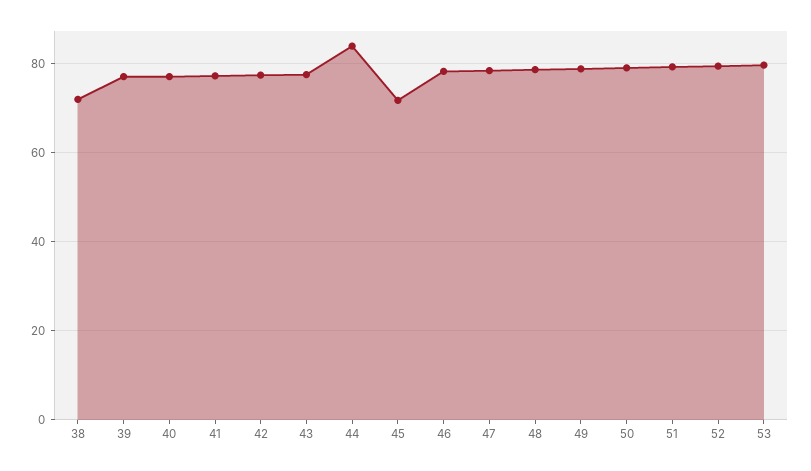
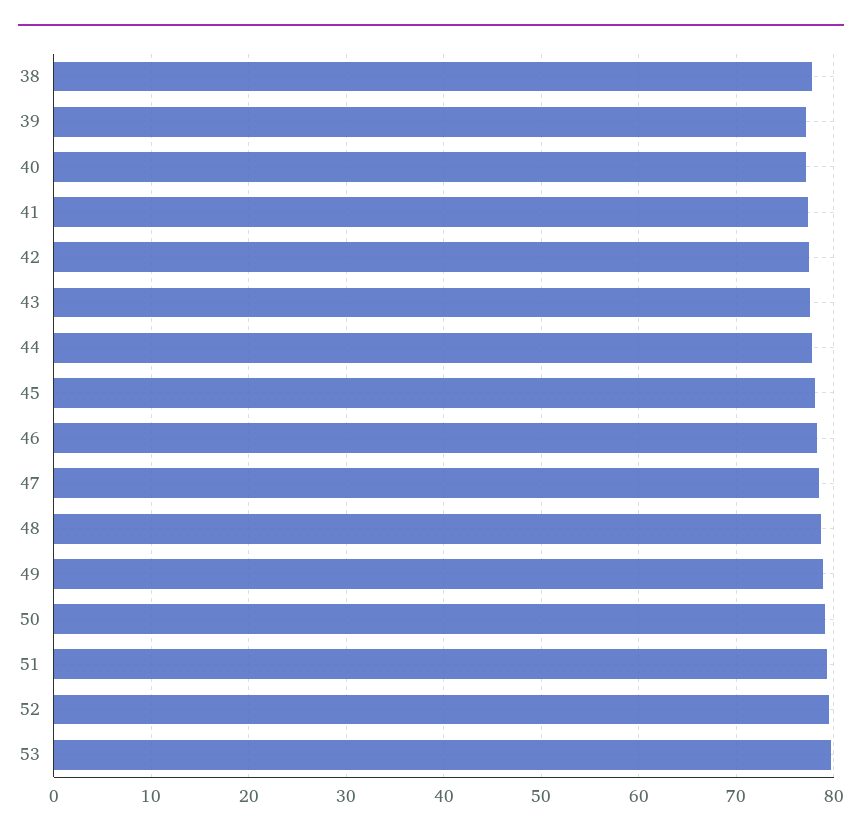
38: 72 -> 78
44: 84 -> 78
45: 72 -> 78

